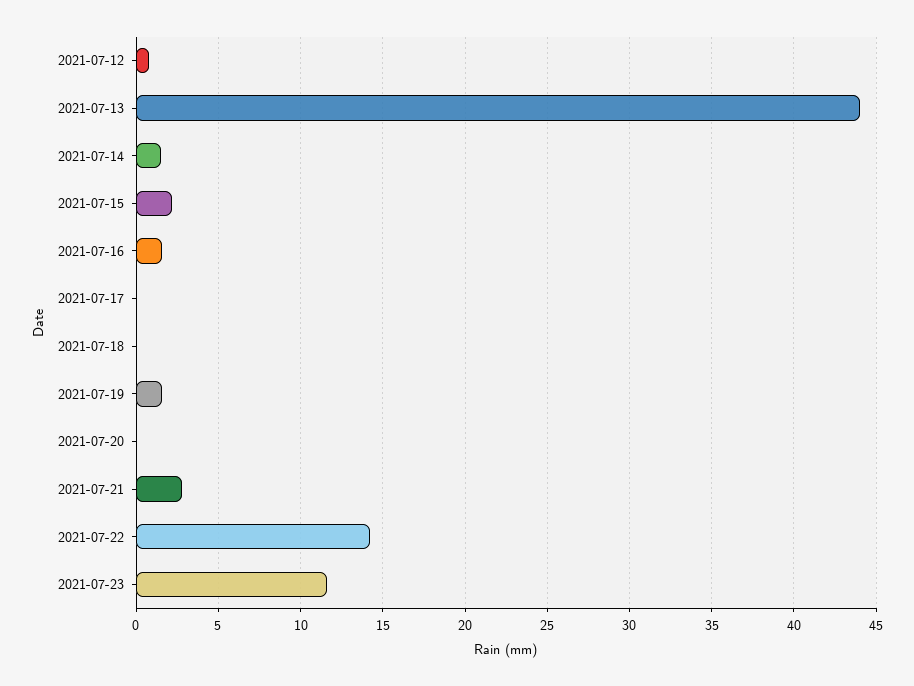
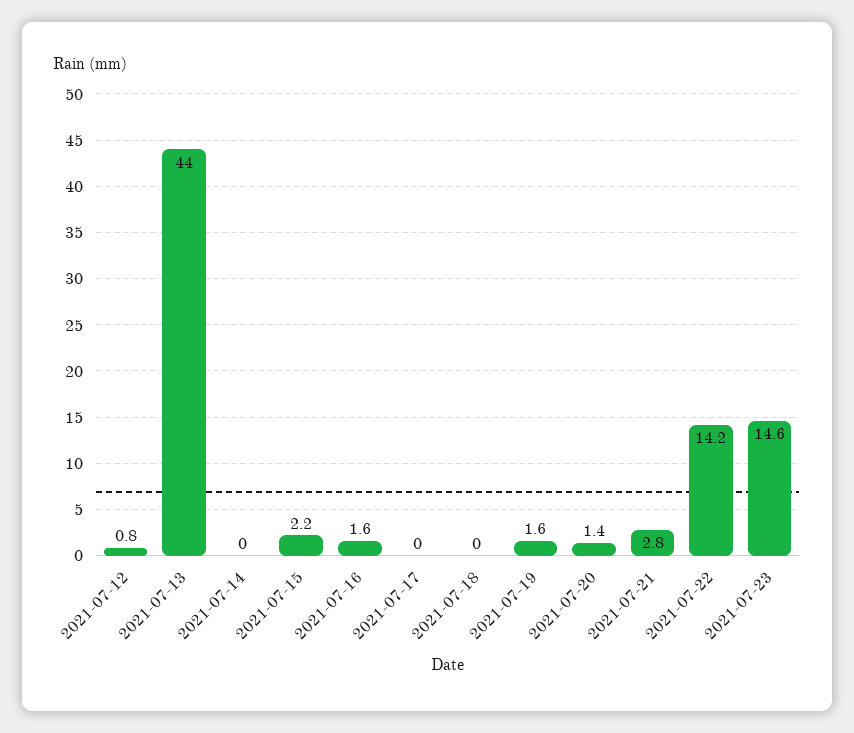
2021-07-14: 1.5 -> 0
2021-07-20: 0 -> 1.4
2021-07-23: 11.5 -> 14.6

